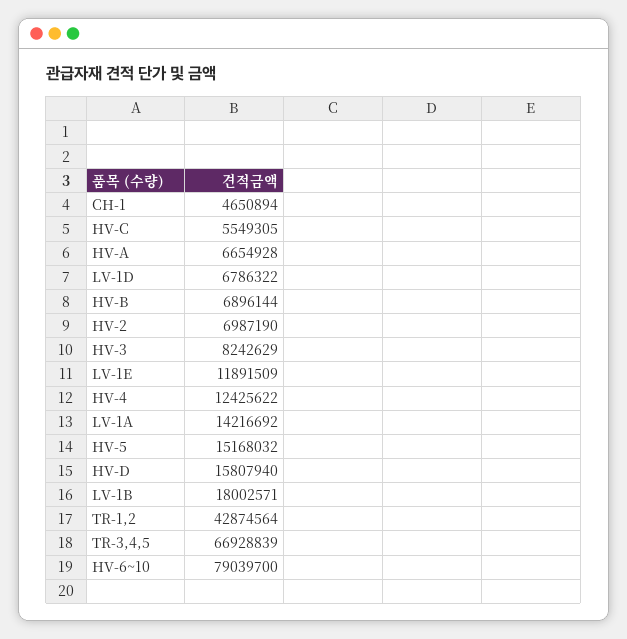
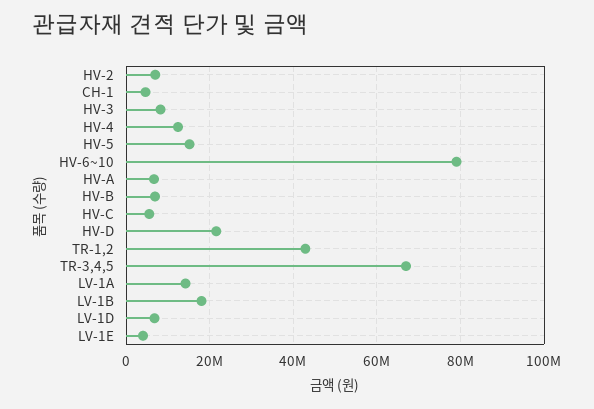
LV-1E: 11891509 -> 4000000
HV-D: 15807940 -> 22000000

